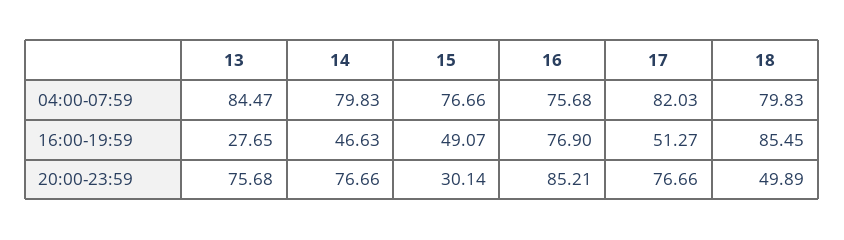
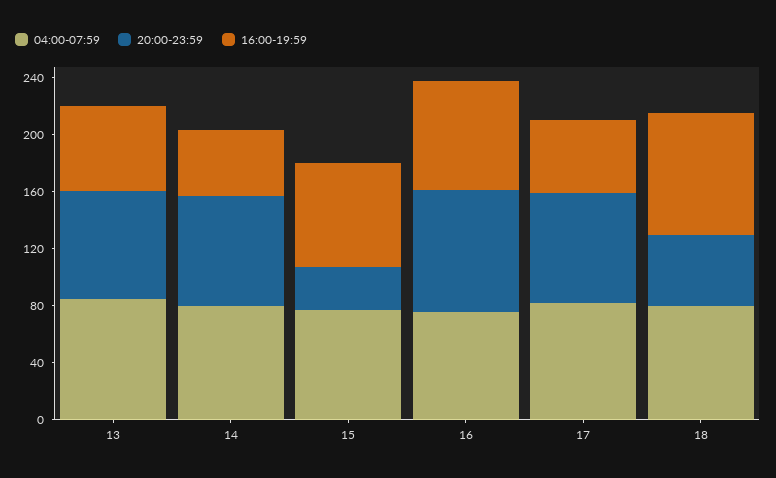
16:00-19:59, 13: 27.65 -> 60
16:00-19:59, 15: 49.07 -> 70

